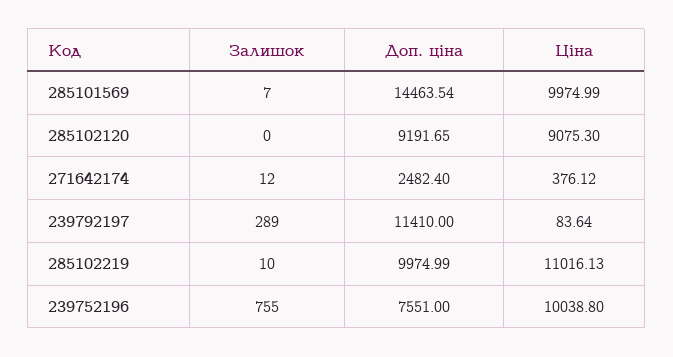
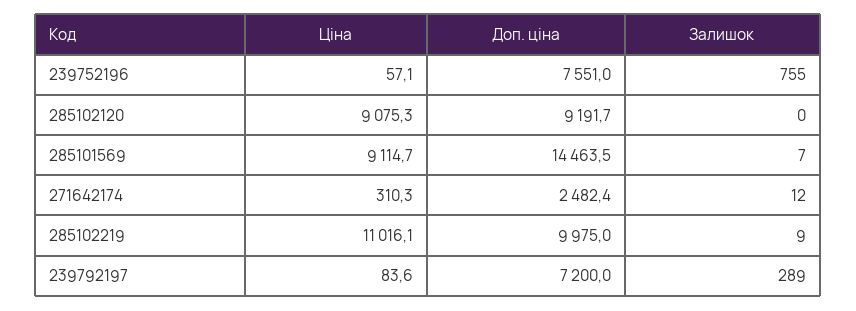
Ціна, 285101569: 9974.99 -> 9114.7
Ціна, 271642174: 376.12 -> 310.3
Доп. ціна, 239792197: 11410 -> 7200
Залишок, 285102219: 10 -> 9
Ціна, 239752196: 10038.8 -> 57.1

